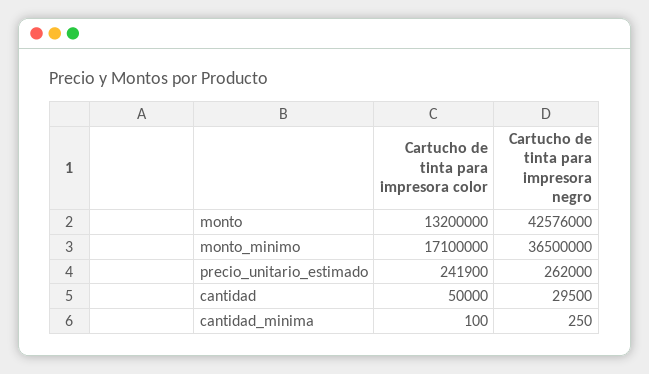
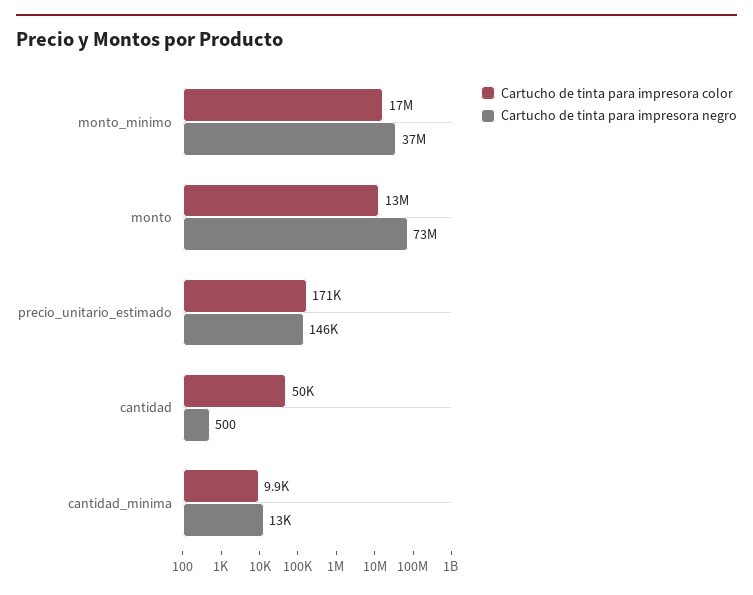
Cartucho de tinta para impresora negro, monto: 42576000 -> 73000000
Cartucho de tinta para impresora color, precio_unitario_estimado: 241900 -> 171000
Cartucho de tinta para impresora negro, precio_unitario_estimado: 262000 -> 146000
Cartucho de tinta para impresora negro, cantidad: 29500 -> 500
Cartucho de tinta para impresora color, cantidad_minima: 100 -> 9900
Cartucho de tinta para impresora negro, cantidad_minima: 250 -> 13000

